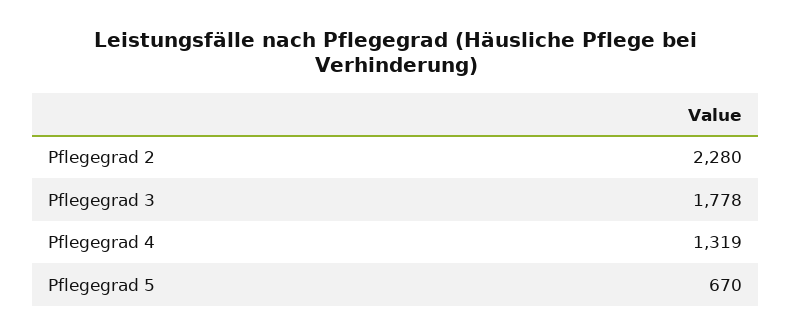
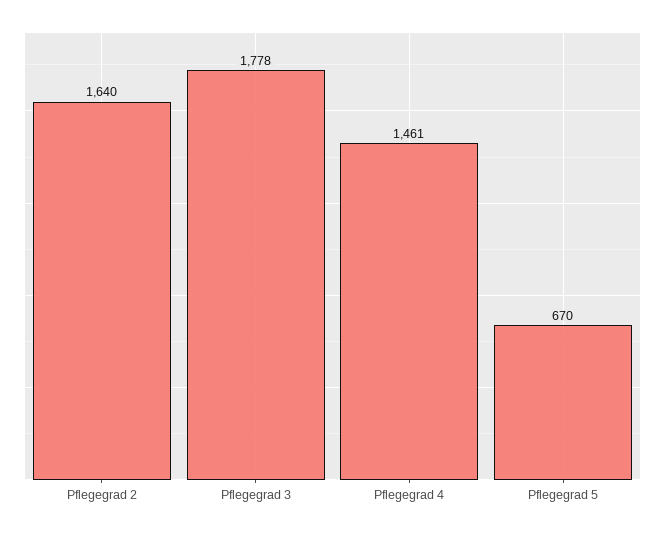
Pflegegrad 2: 2280 -> 1640
Pflegegrad 4: 1319 -> 1461

